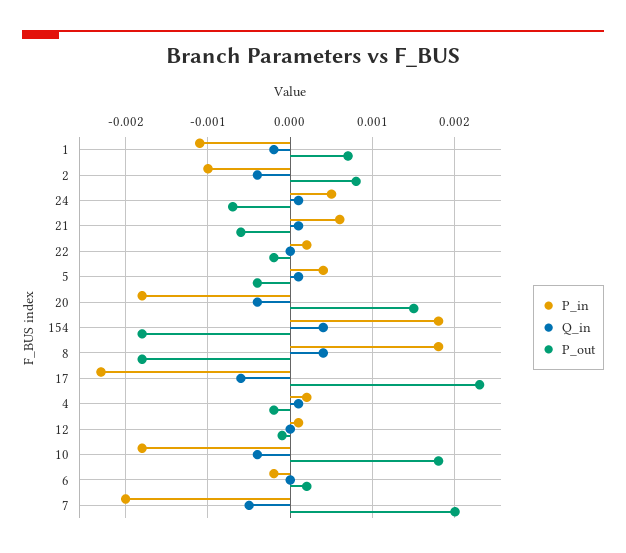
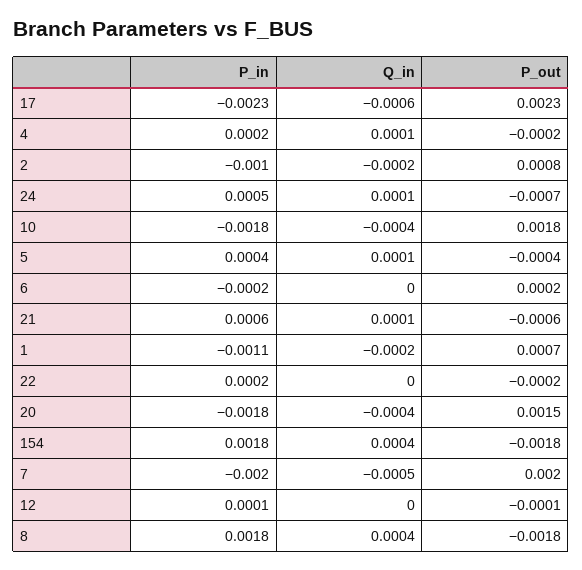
Q_in, 2: -0.0004 -> -0.0002

